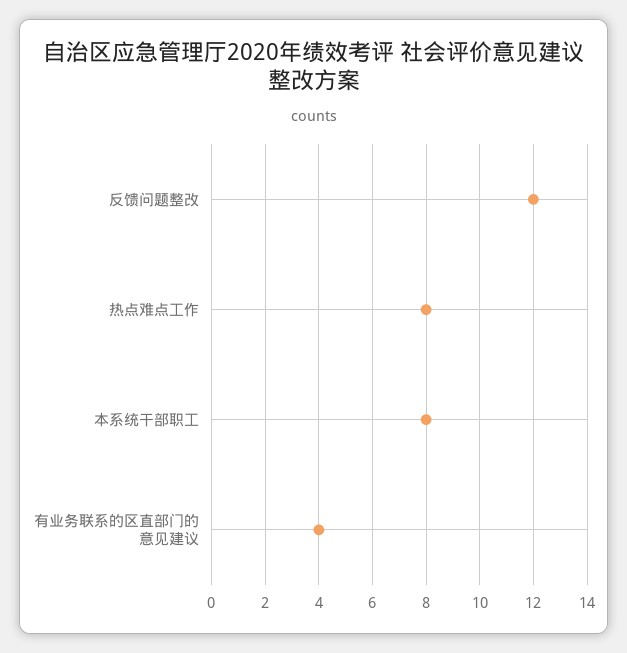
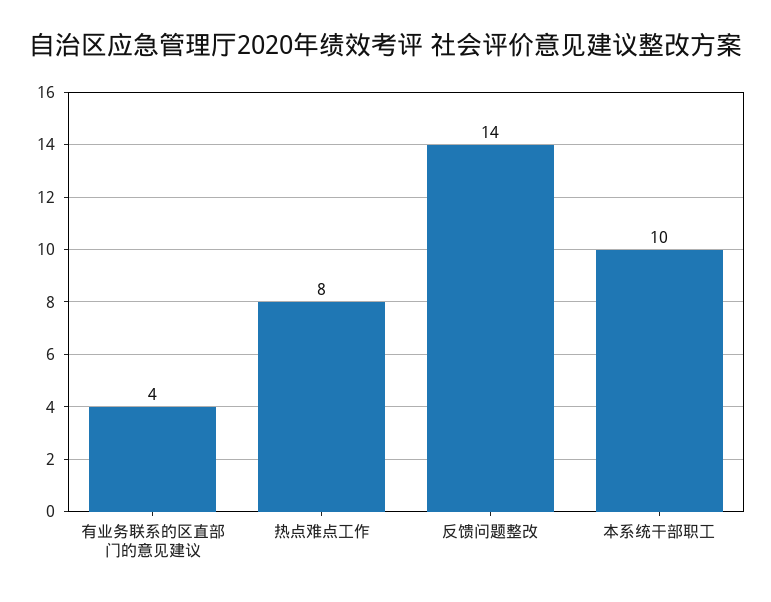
反馈问题整改: 12 -> 14
本系统干部职工: 8 -> 10

